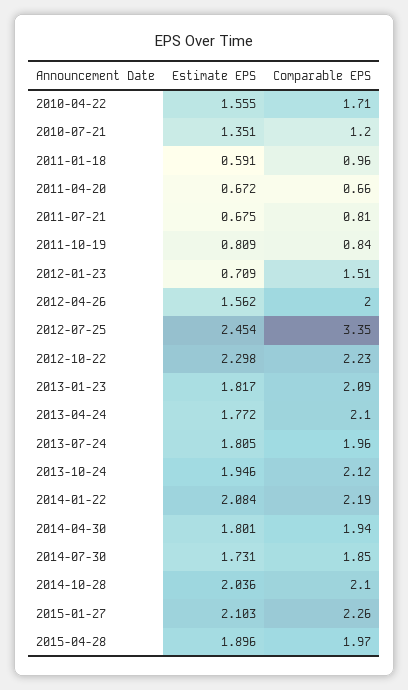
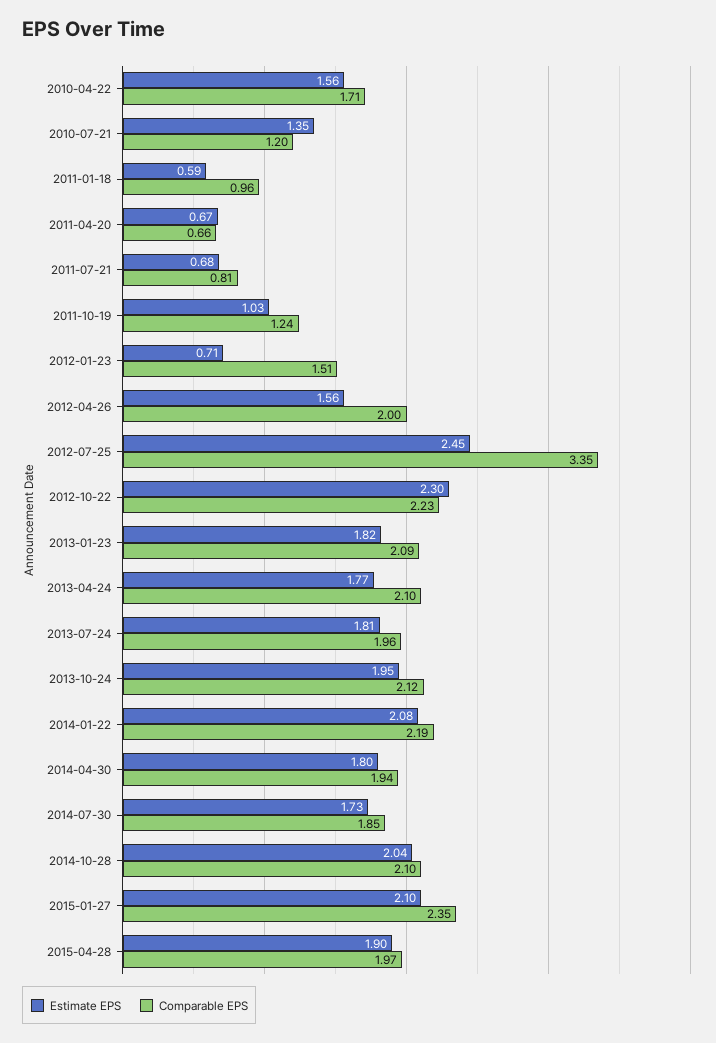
Estimate EPS, 2011-10-19: 0.809 -> 1.03
Comparable EPS, 2011-10-19: 0.84 -> 1.24
Comparable EPS, 2015-01-27: 2.26 -> 2.35

